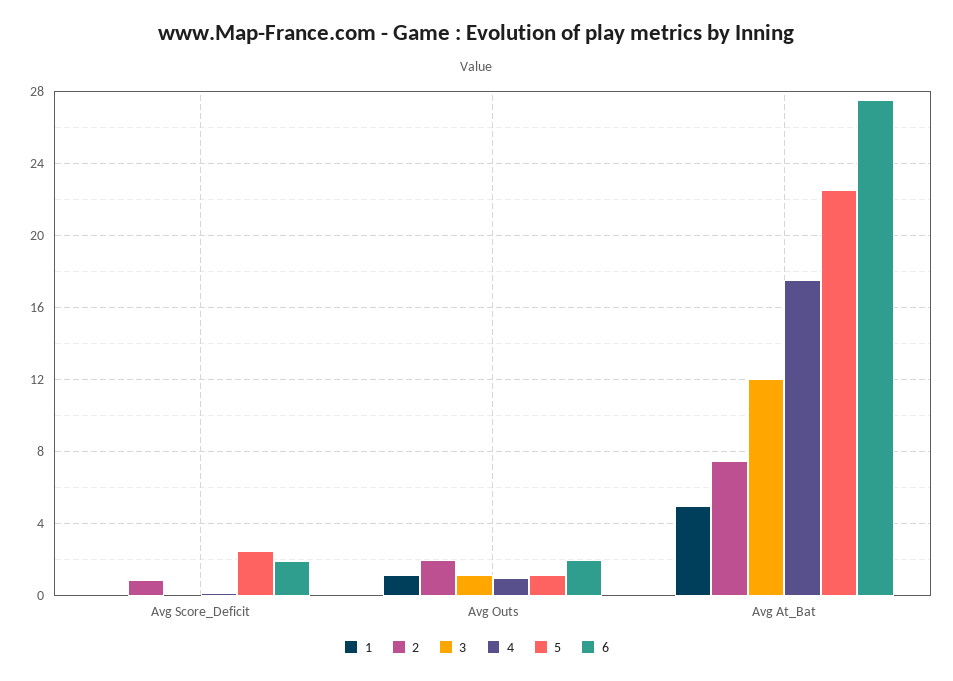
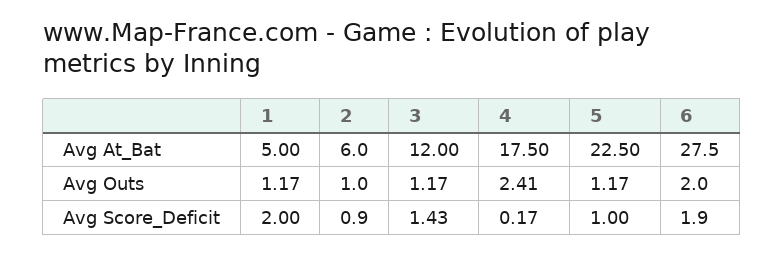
1, Avg Score_Deficit: 0 -> 2
3, Avg Score_Deficit: 0 -> 1.43
5, Avg Score_Deficit: 2.5 -> 1
2, Avg Outs: 2 -> 1
4, Avg Outs: 1 -> 2.41
2, Avg At_Bat: 7.5 -> 6

